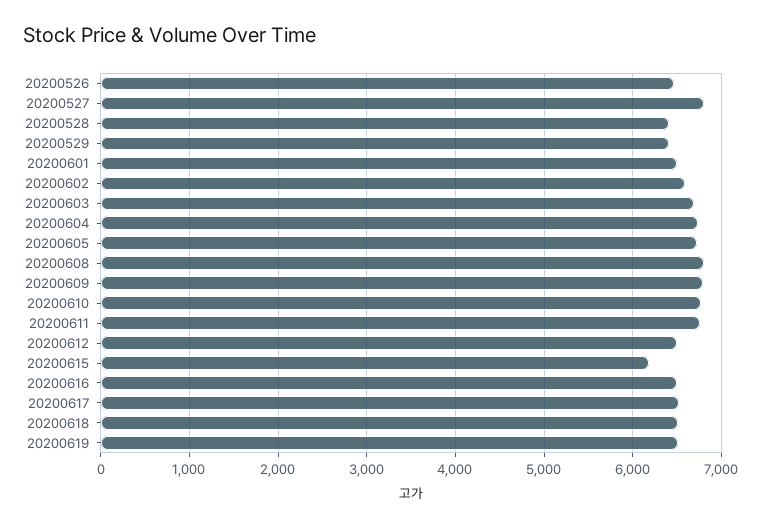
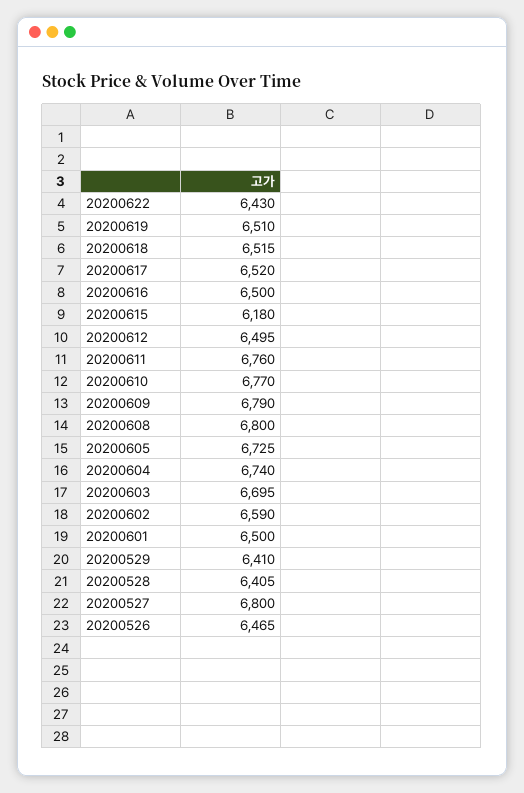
20200622: none -> 6430

